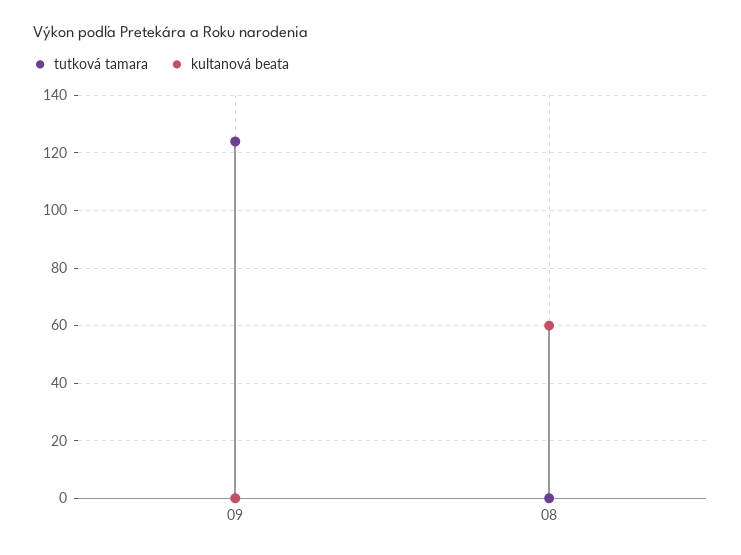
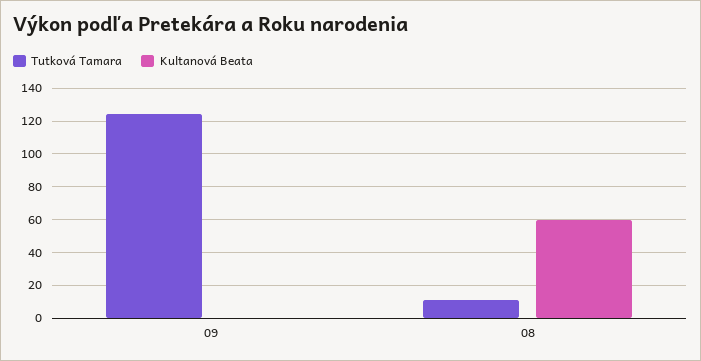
tutková tamara, 08: 0 -> 10

